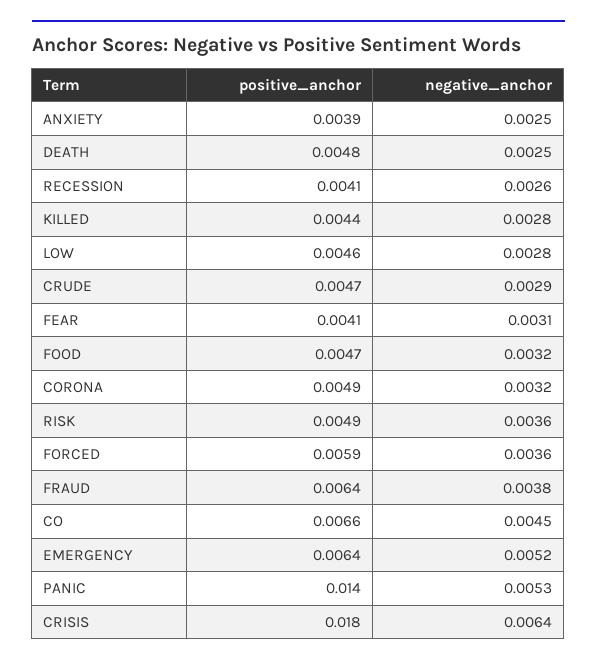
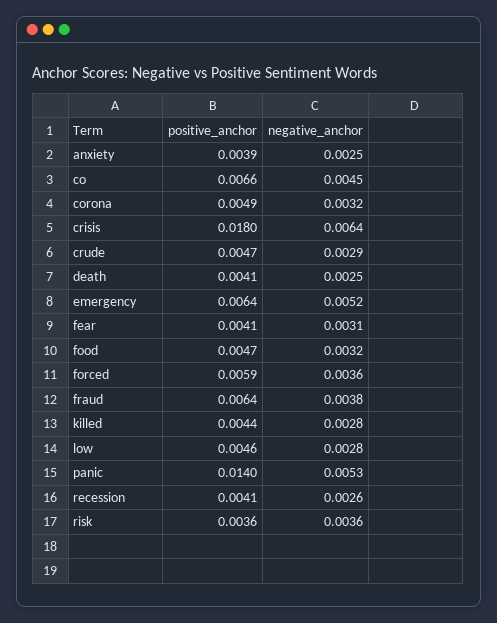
positive_anchor, DEATH: 0.0048 -> 0.0041
positive_anchor, RISK: 0.0049 -> 0.0036

